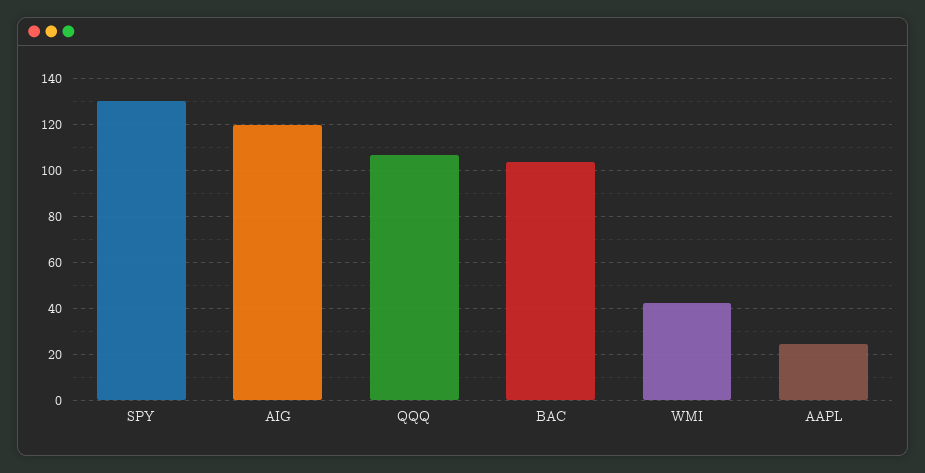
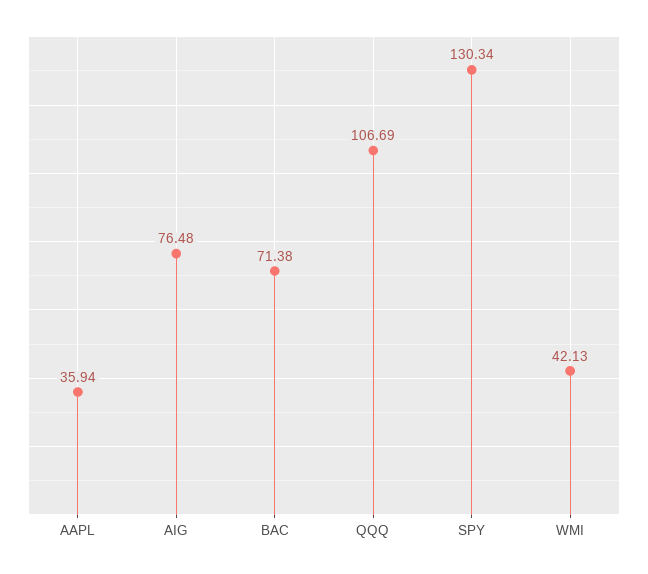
AIG: 120 -> 76.48
BAC: 105 -> 71.38
AAPL: 25 -> 35.94

